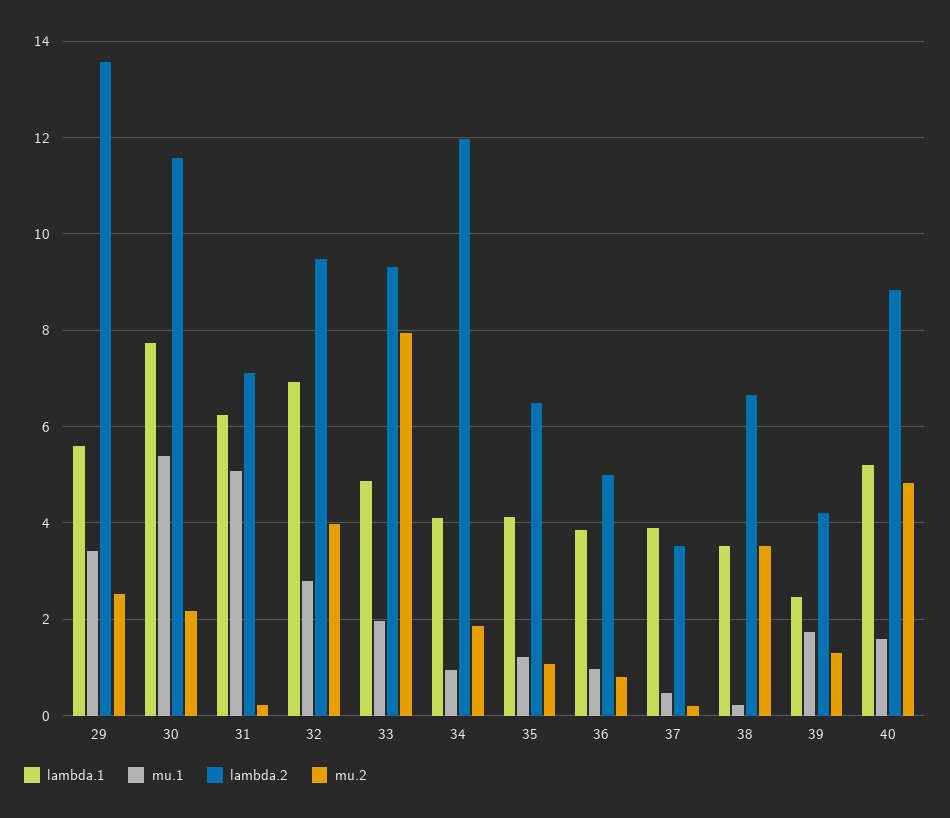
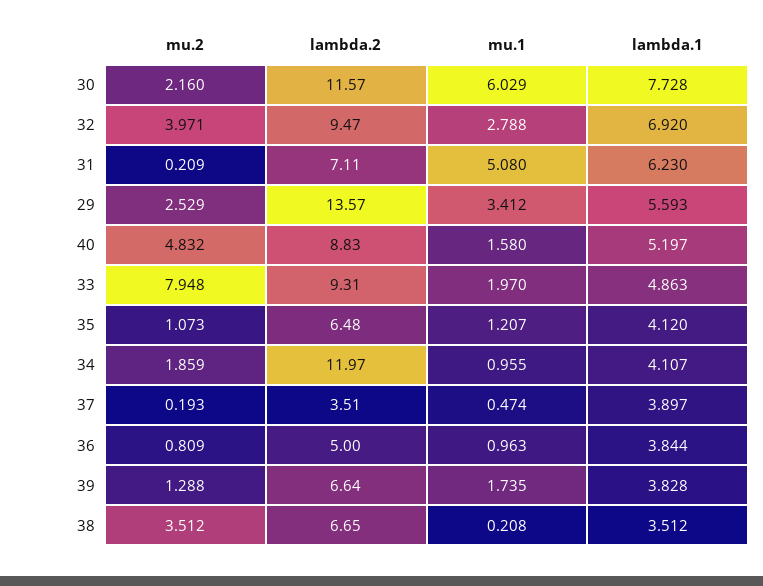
mu.1, 30: 5.4 -> 6.029
lambda.1, 39: 2.4 -> 3.828
lambda.2, 39: 4.2 -> 6.64

